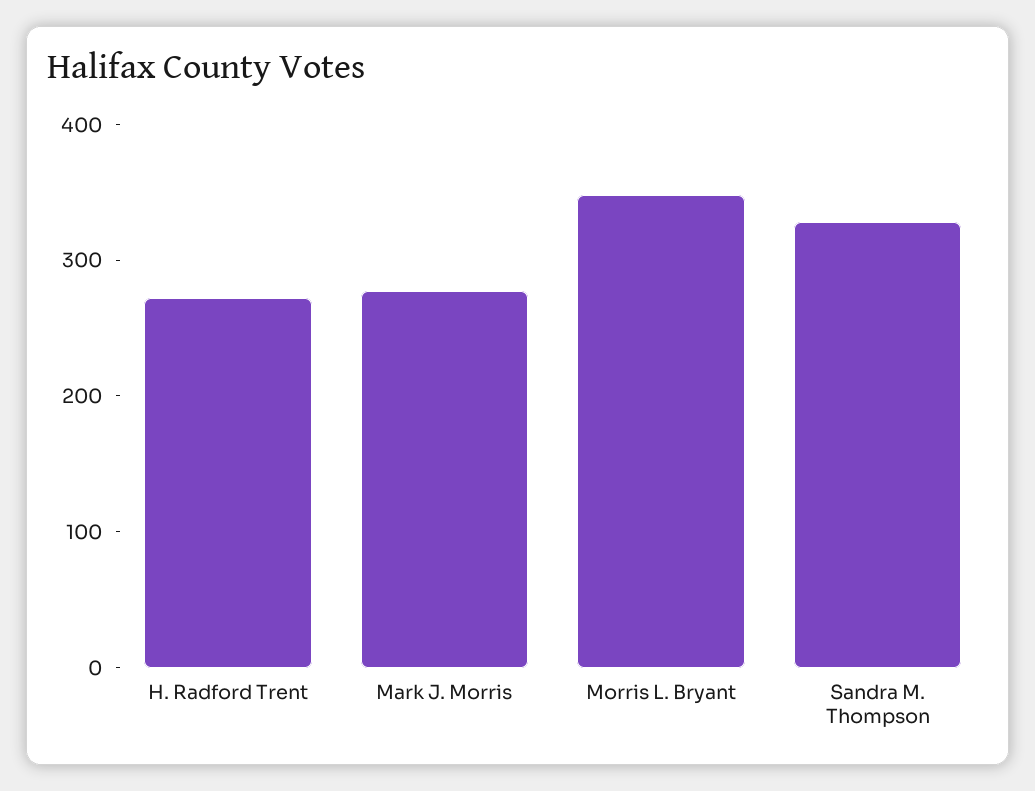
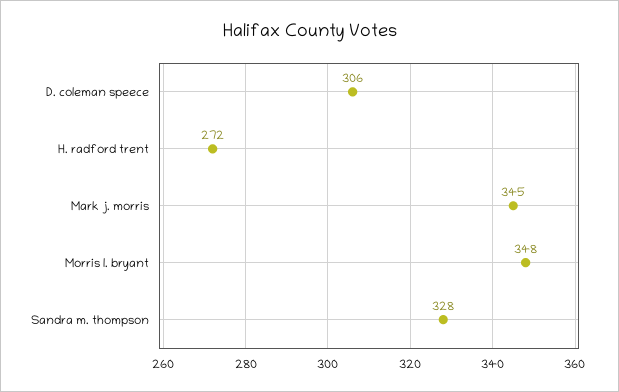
Mark J. Morris: 280 -> 345
D. coleman speece: none -> 306

